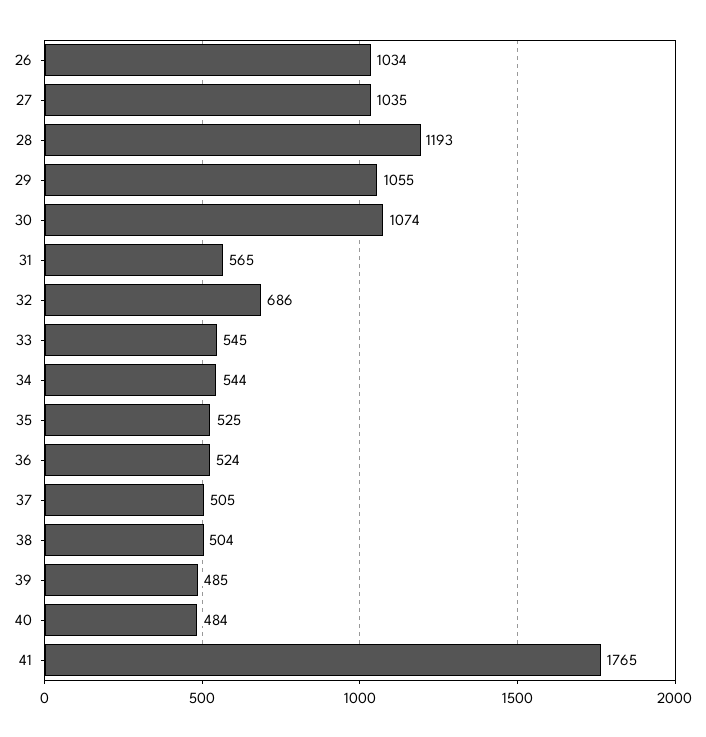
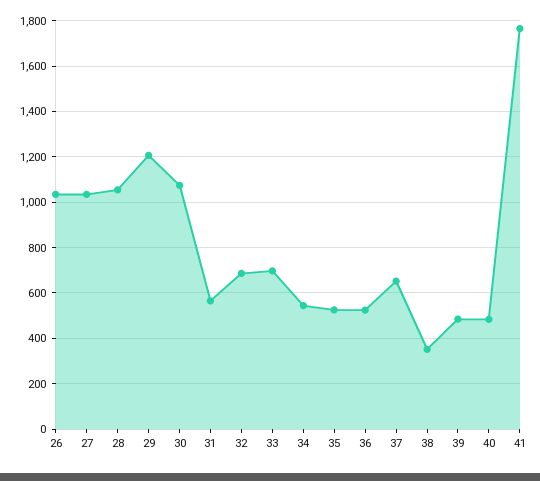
28: 1193 -> 1050
29: 1055 -> 1200
33: 545 -> 700
37: 505 -> 650
38: 504 -> 350

